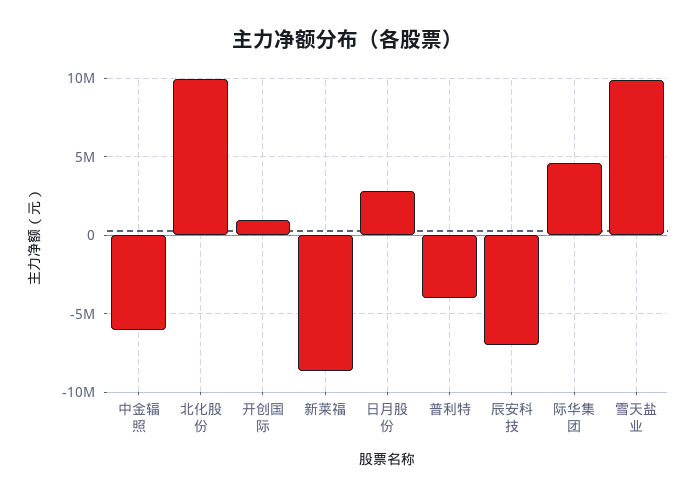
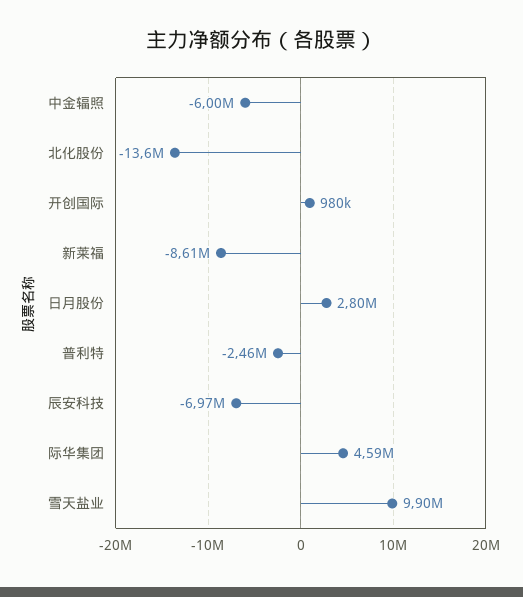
北化股份: 10000000 -> -13600000
普利特: -4000000 -> -2460000

